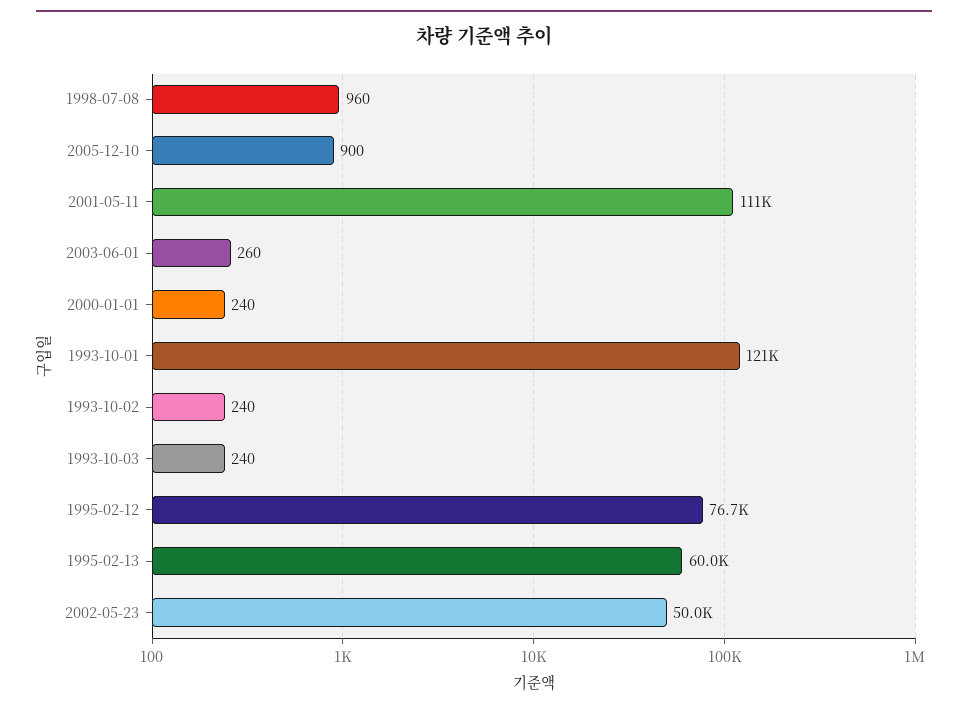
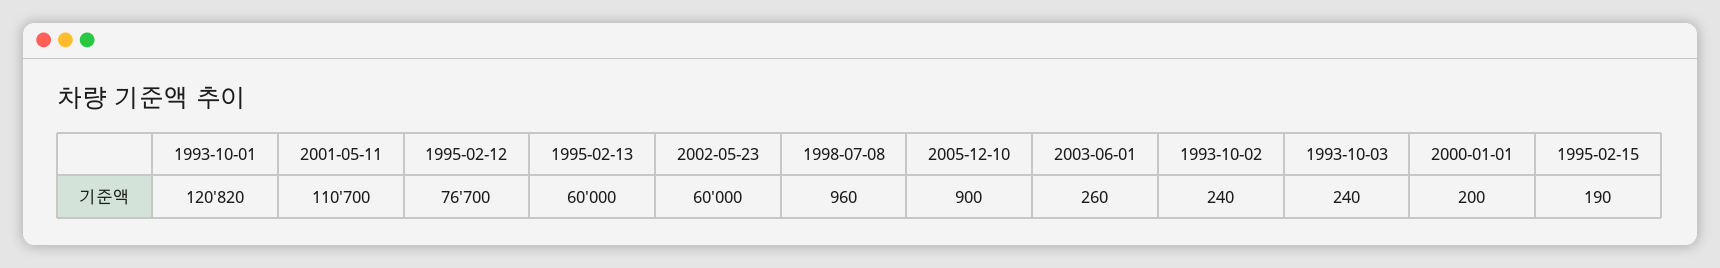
2000-01-01: 240 -> 200
2002-05-23: 50000 -> 60000
1995-02-15: none -> 190

